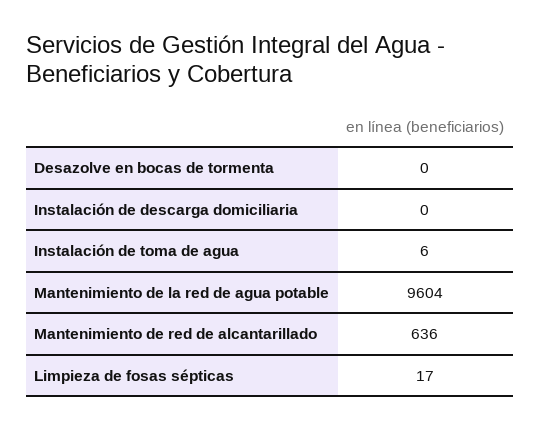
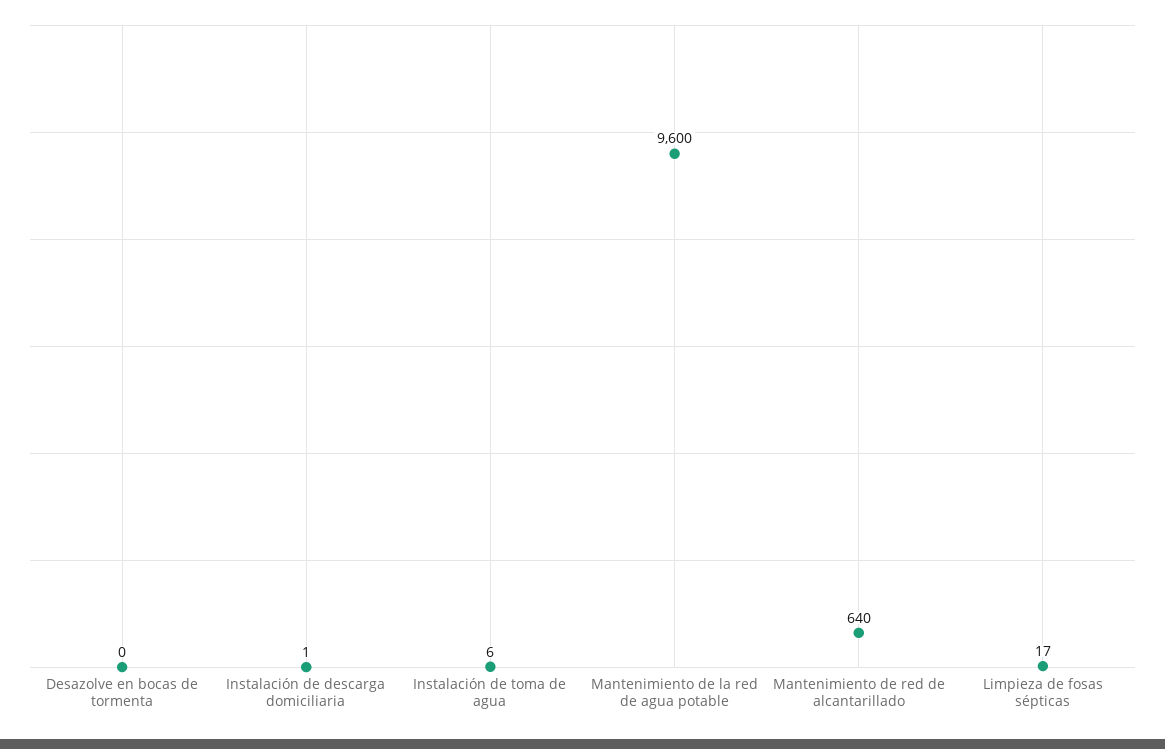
Instalación de descarga domiciliaria: 0 -> 1
Mantenimiento de la red de agua potable: 9604 -> 9600
Mantenimiento de red de alcantarillado: 636 -> 640

